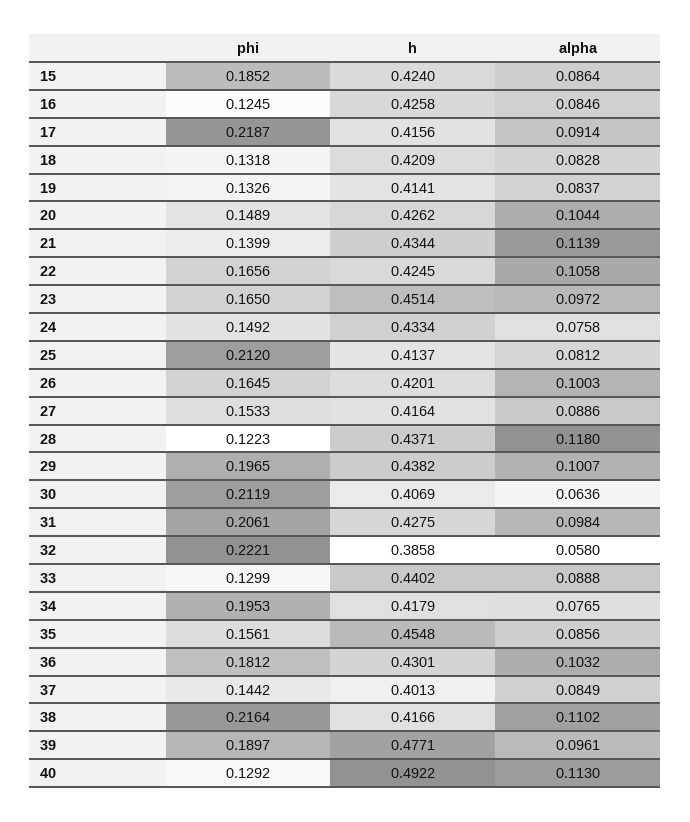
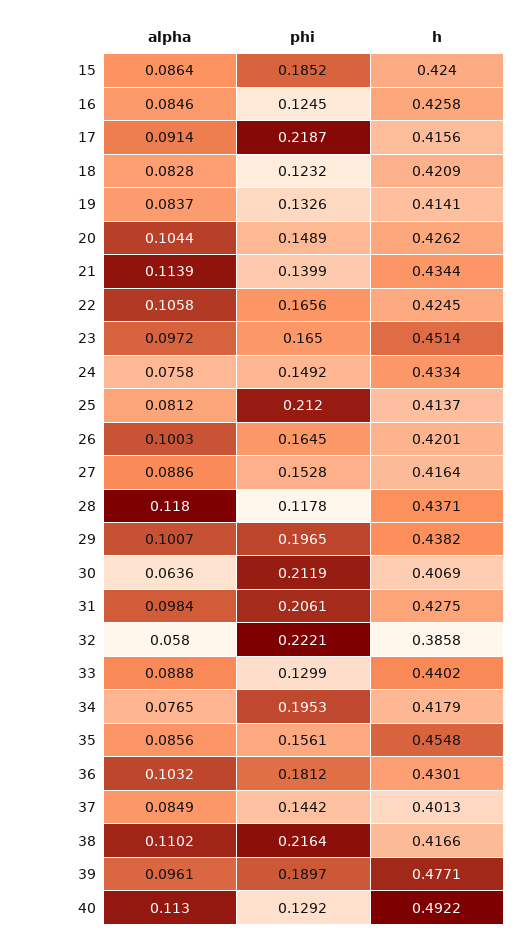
phi, 18: 0.1318 -> 0.1232
phi, 27: 0.1533 -> 0.1528
phi, 28: 0.1223 -> 0.1178

